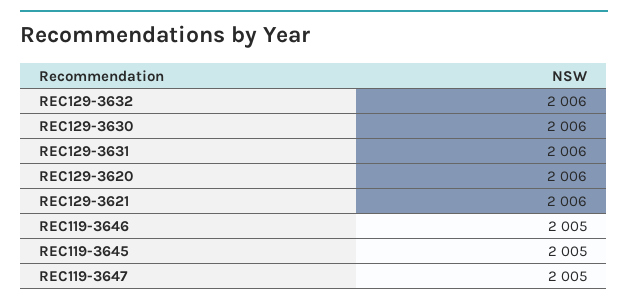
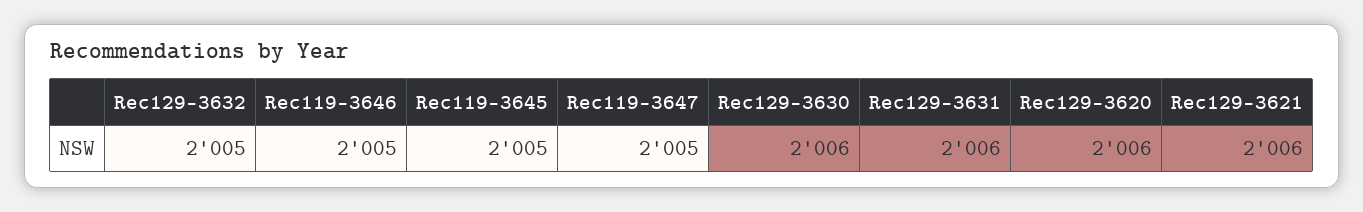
REC129-3632: 2006 -> 2005

